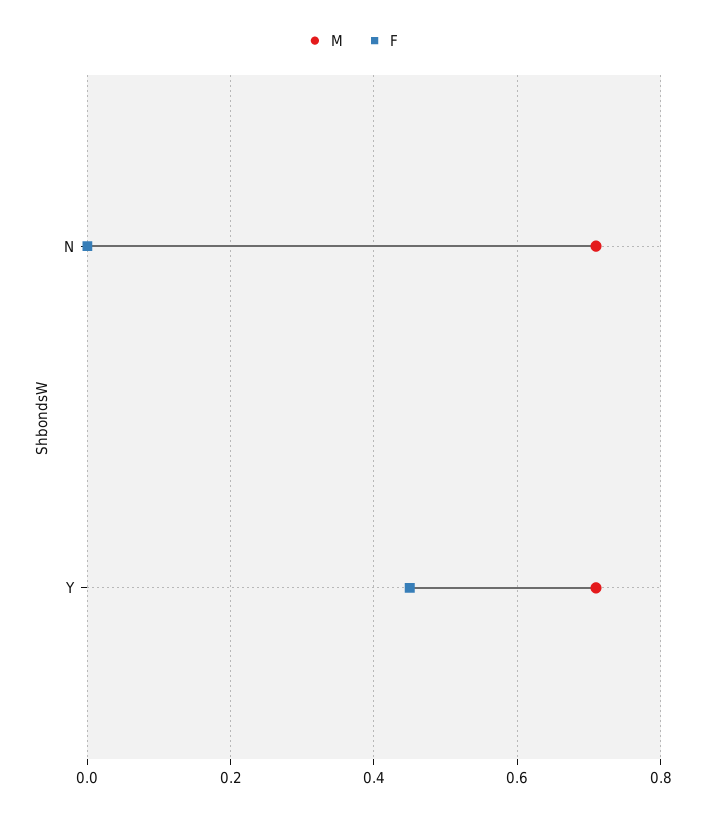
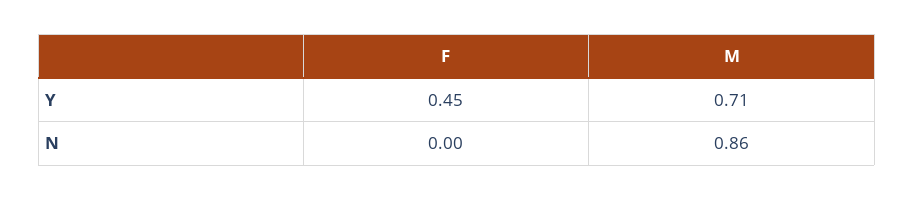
M, N: 0.7 -> 0.86

